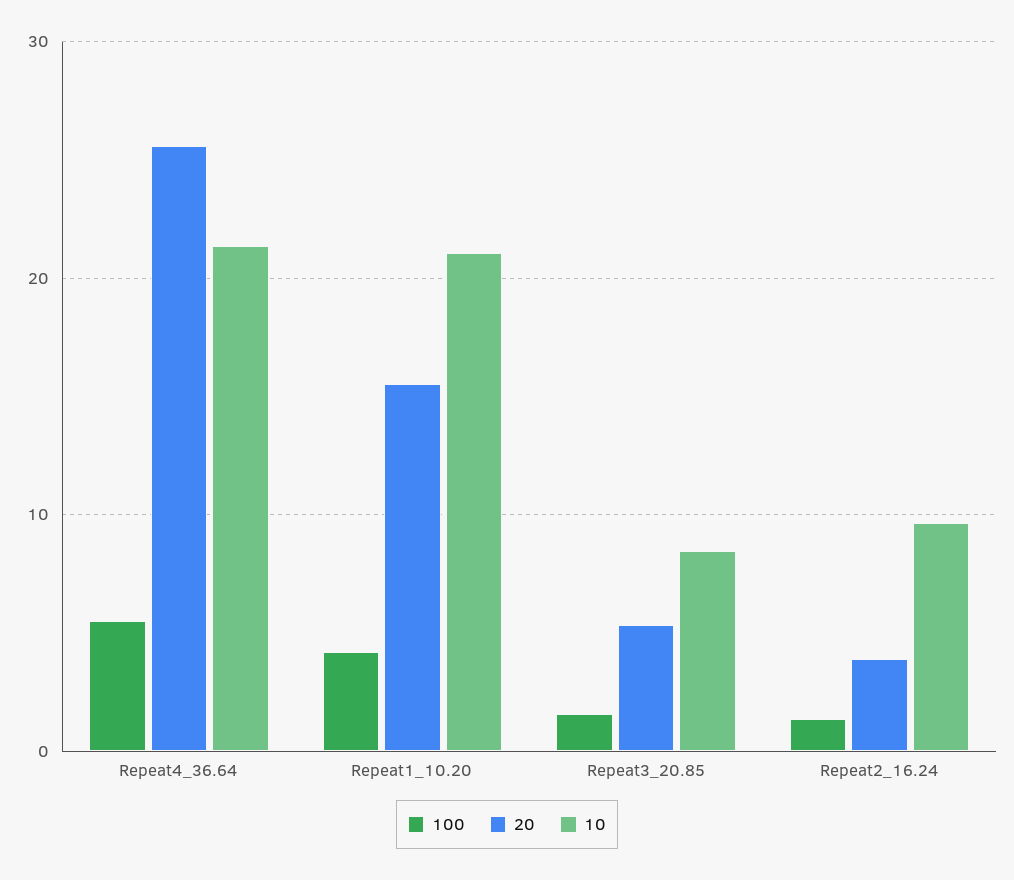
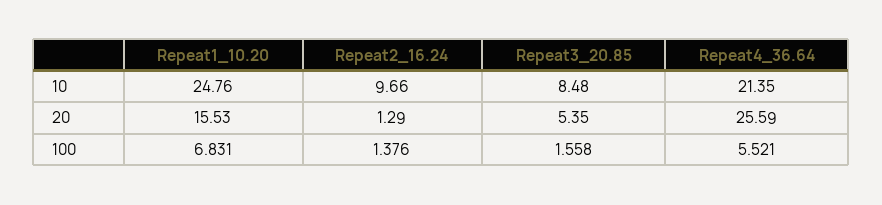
100, Repeat1_10.20: 4 -> 6.831
10, Repeat1_10.20: 21 -> 24.76
20, Repeat2_16.24: 4 -> 1.29

